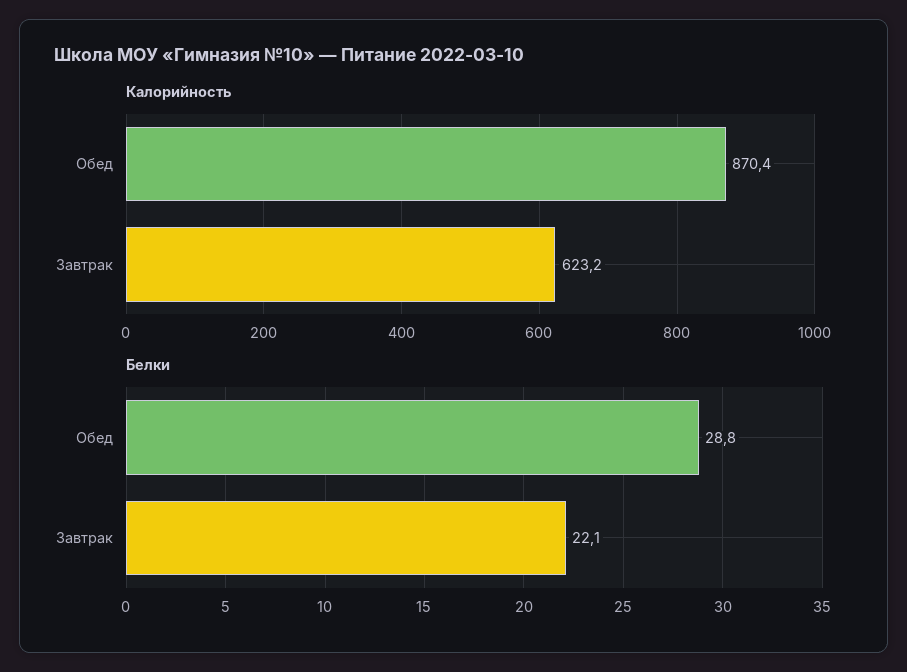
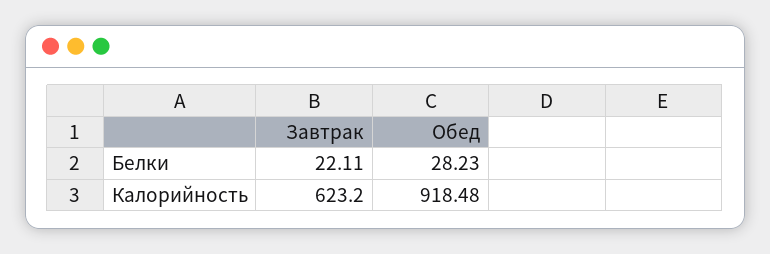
Калорийность, Обед: 870.4 -> 918.48
Белки, Обед: 28.8 -> 28.23

